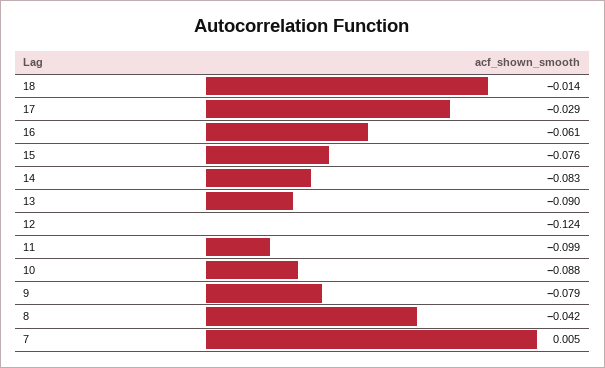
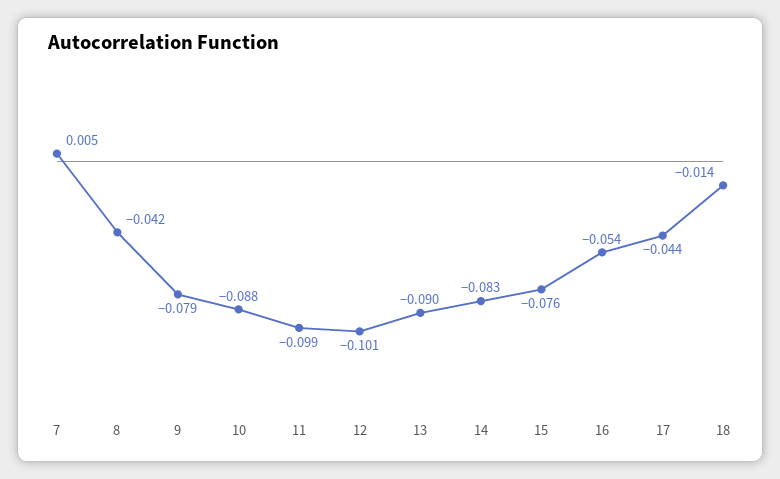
17: -0.029 -> -0.044
16: -0.061 -> -0.054
12: -0.124 -> -0.101

